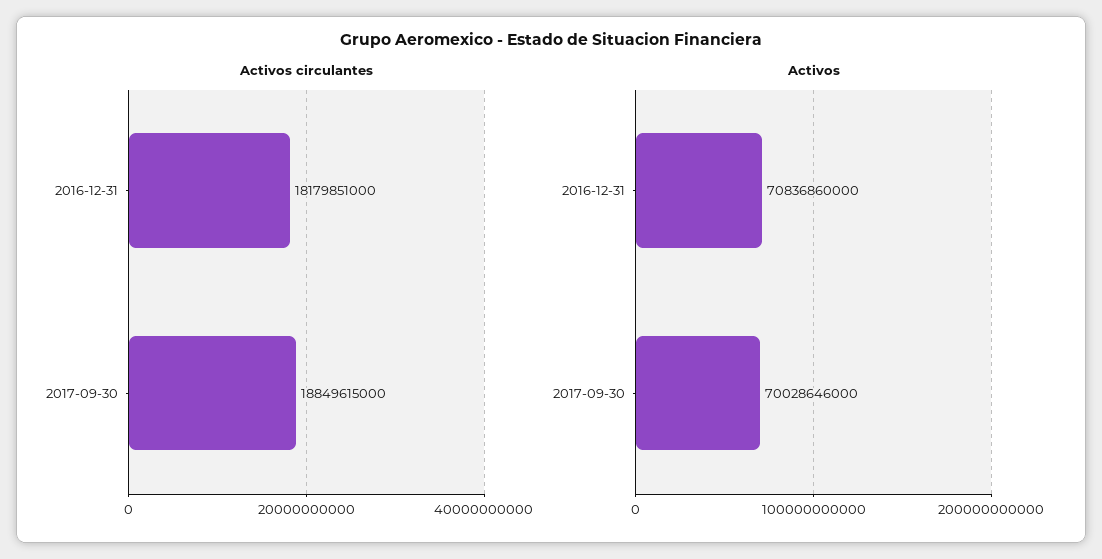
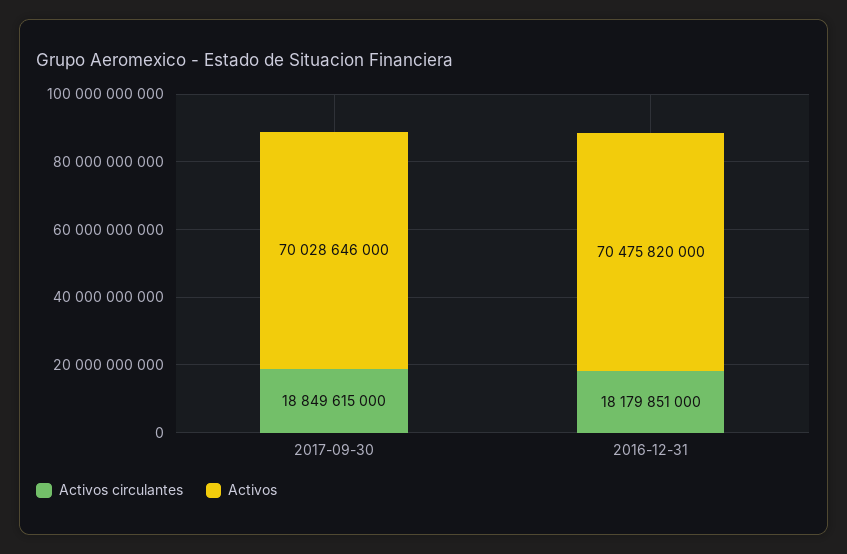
Activos, 2016-12-31: 70836860000 -> 70475820000

